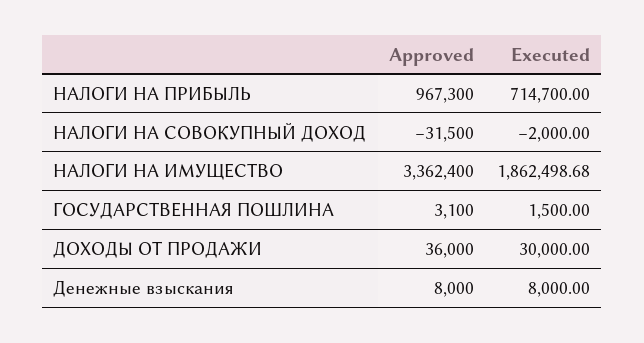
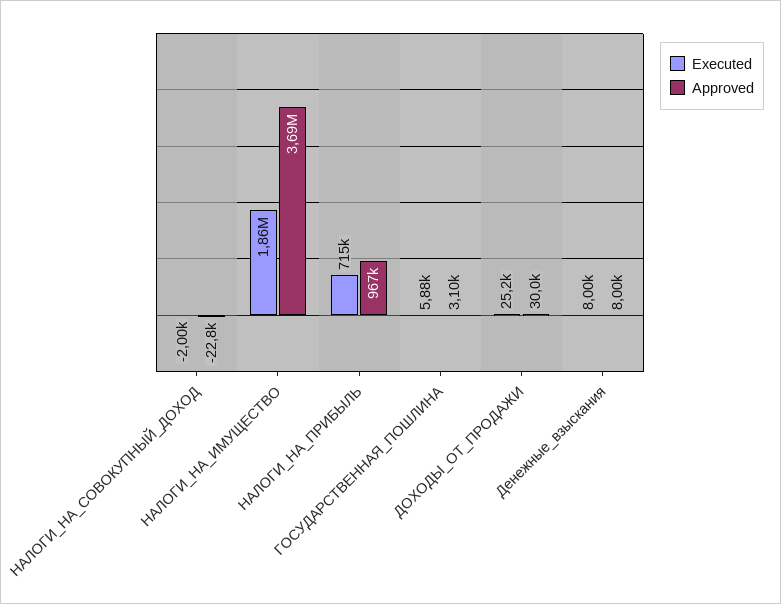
Approved, НАЛОГИ НА СОВОКУПНЫЙ ДОХОД: -31500 -> -22800
Approved, НАЛОГИ НА ИМУЩЕСТВО: 3362400 -> 3690000
Executed, ГОСУДАРСТВЕННАЯ ПОШЛИНА: 1500 -> 5880
Approved, ДОХОДЫ ОТ ПРОДАЖИ: 36000 -> 30000
Executed, ДОХОДЫ ОТ ПРОДАЖИ: 30000 -> 25200

